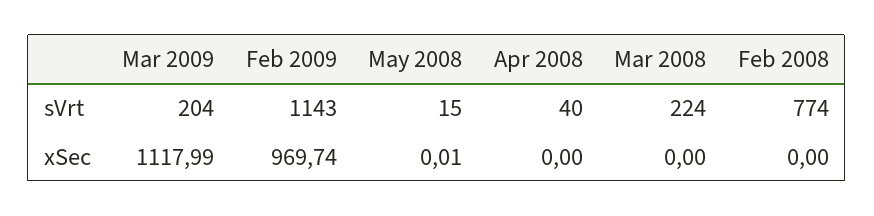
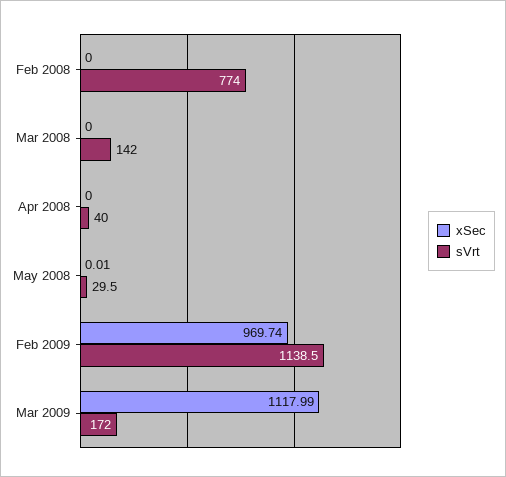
sVrt, Mar 2009: 204 -> 172
sVrt, Feb 2009: 1143 -> 1138.5
sVrt, May 2008: 15 -> 29.5
sVrt, Mar 2008: 224 -> 142

